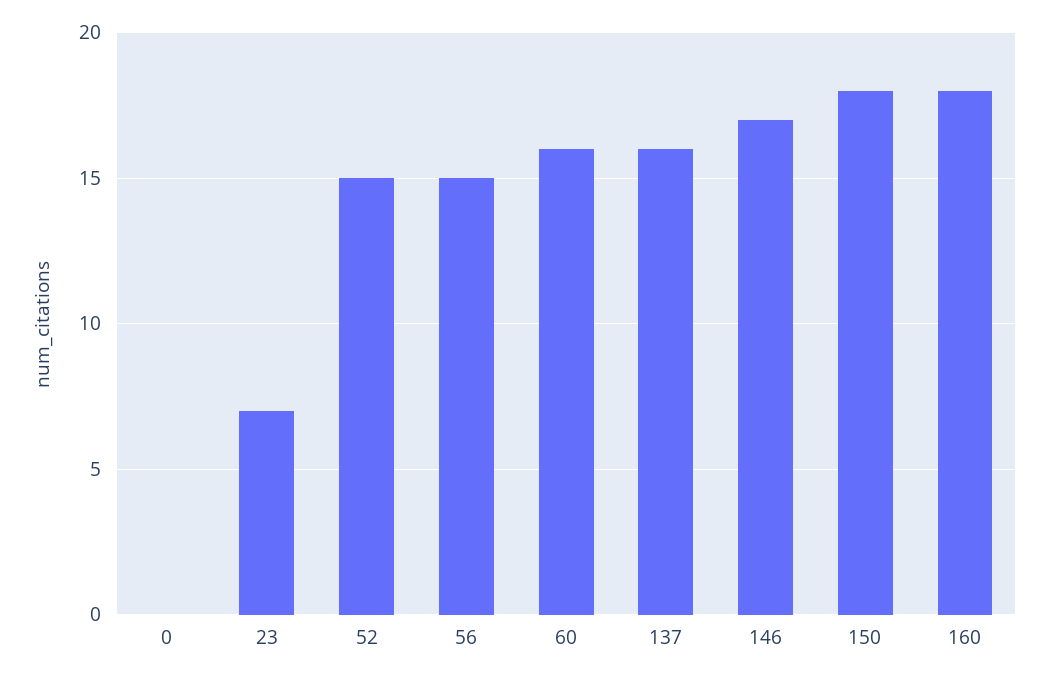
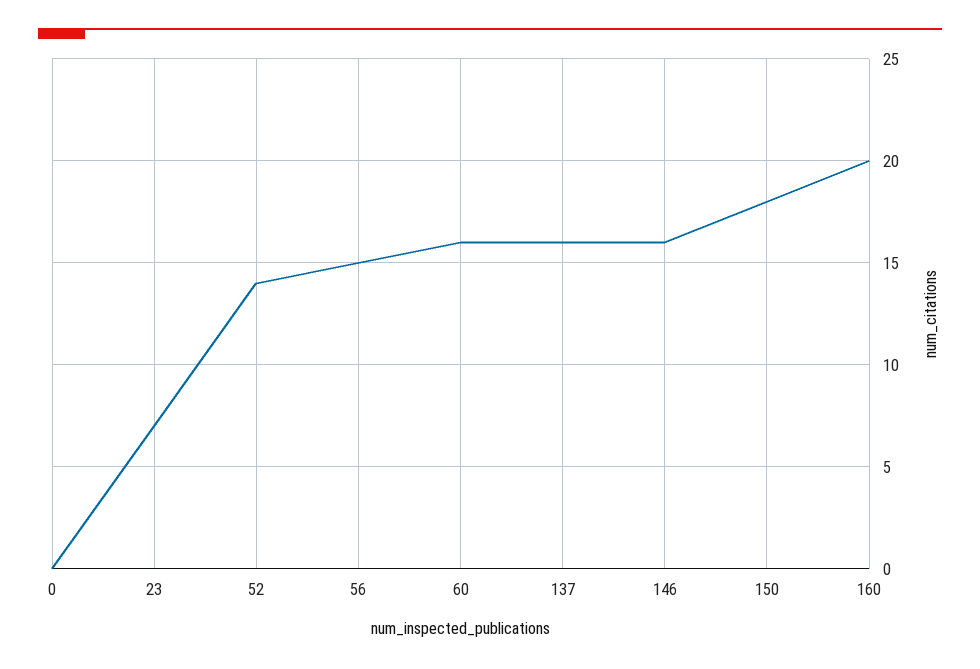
52: 15 -> 14
146: 17 -> 16
160: 18 -> 20

